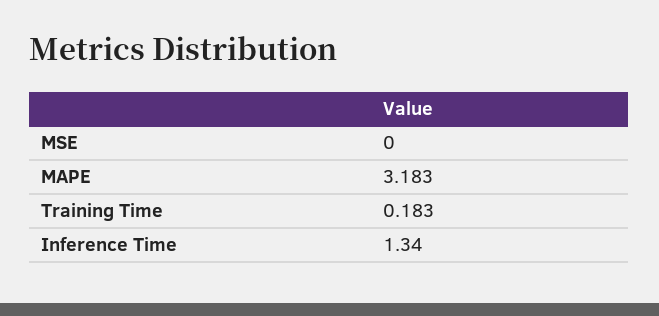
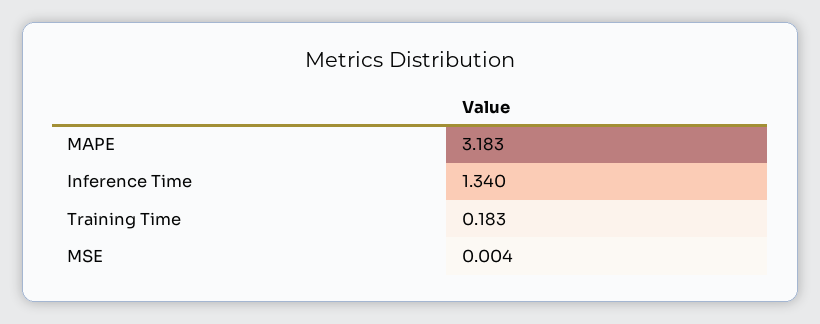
MSE: 0 -> 0.004

